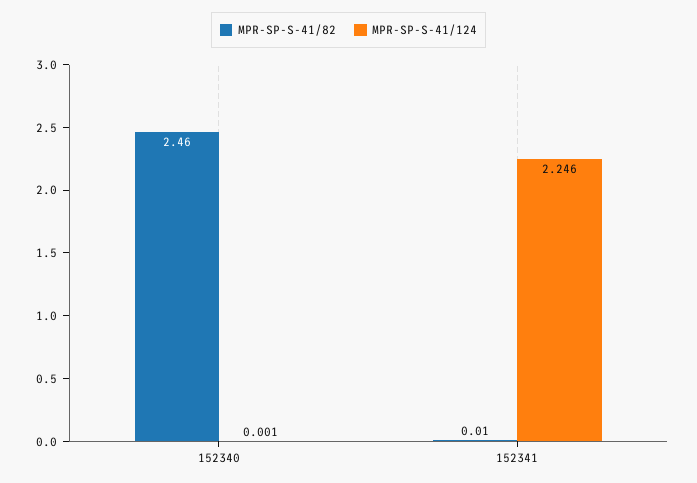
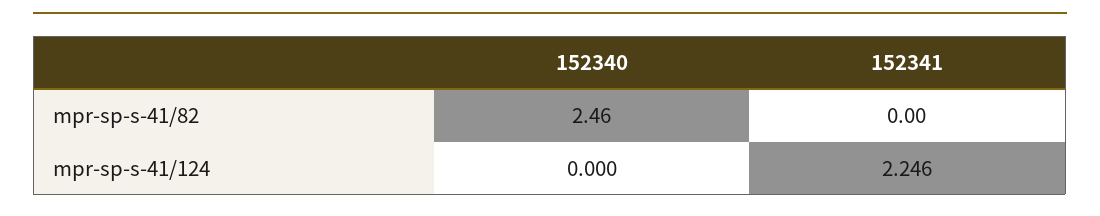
MPR-SP-S-41/124, 152340: 0.001 -> 0
MPR-SP-S-41/82, 152341: 0.01 -> 0

